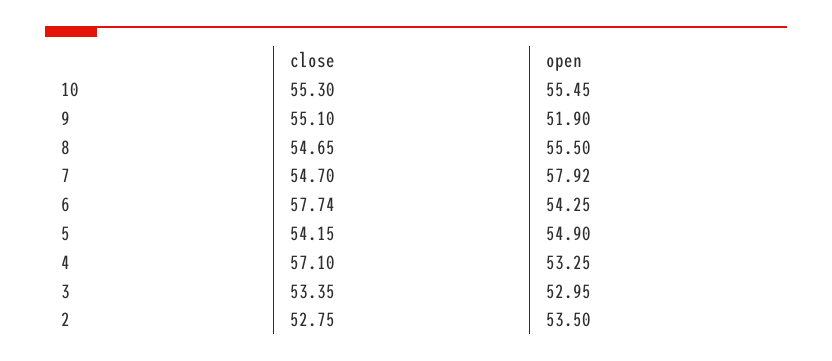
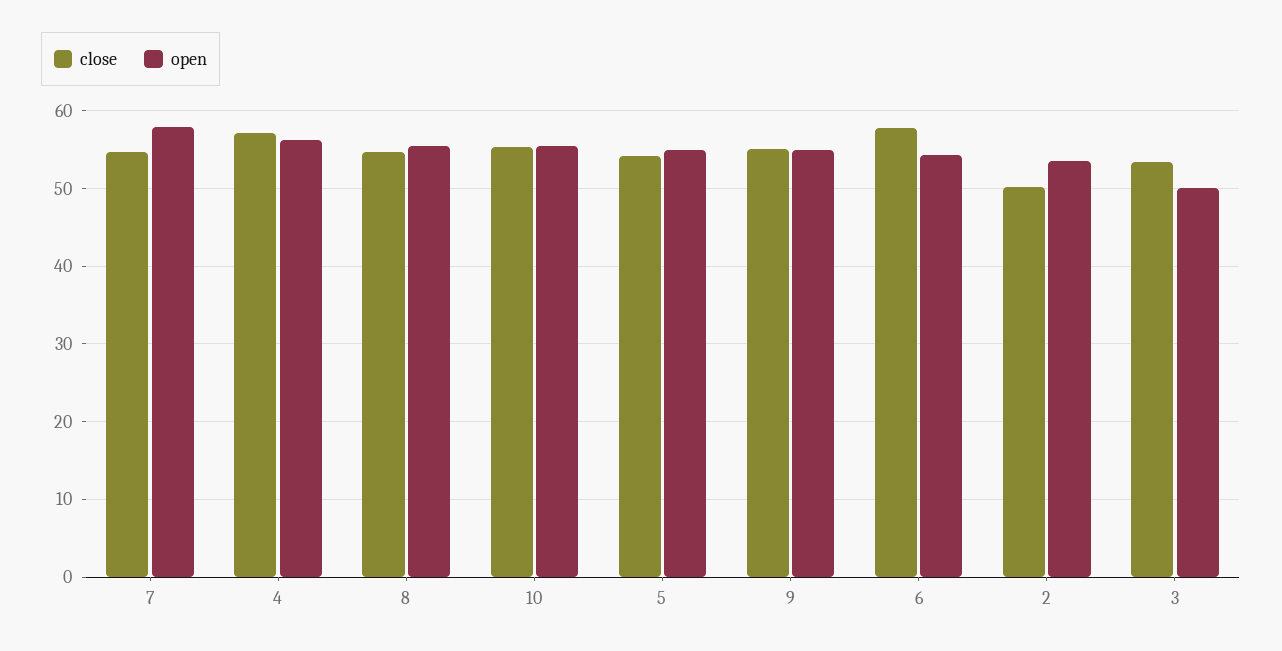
open, 9: 51.9 -> 55
open, 4: 53.25 -> 56
open, 3: 52.95 -> 50
close, 2: 52.75 -> 50

